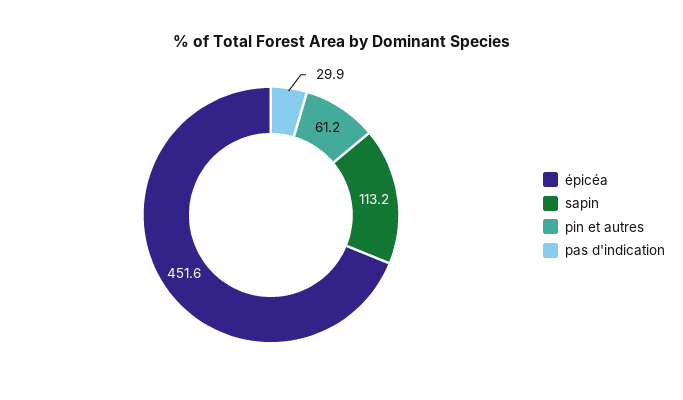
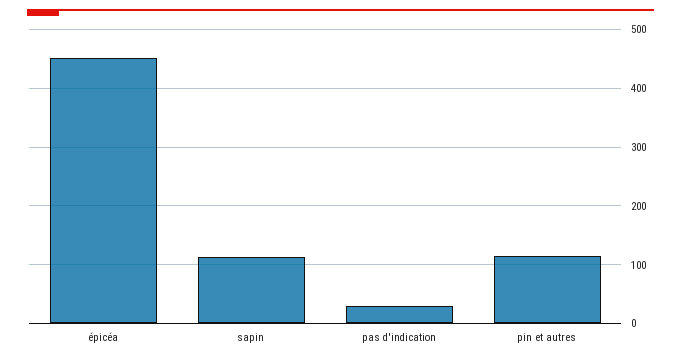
pin et autres: 61.2 -> 120

